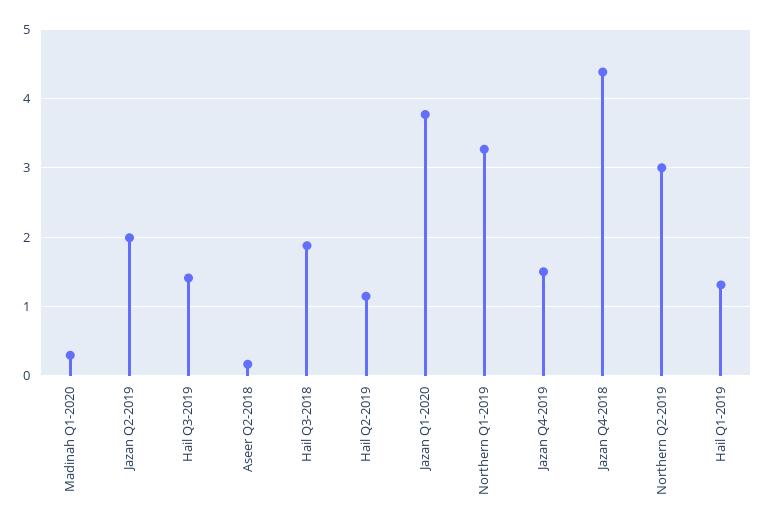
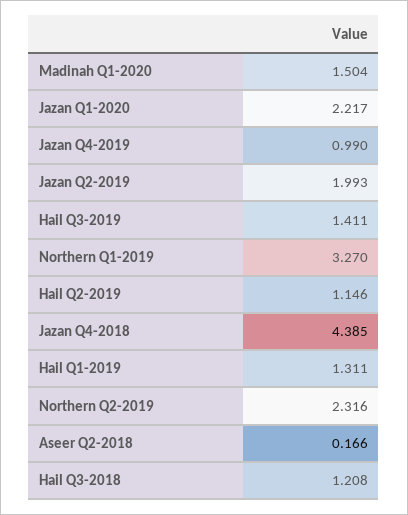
Madinah Q1-2020: 0.3 -> 1.504
Hail Q3-2018: 1.9 -> 1.208
Jazan Q1-2020: 3.8 -> 2.217
Jazan Q4-2019: 1.5 -> 0.99
Northern Q2-2019: 3 -> 2.316

